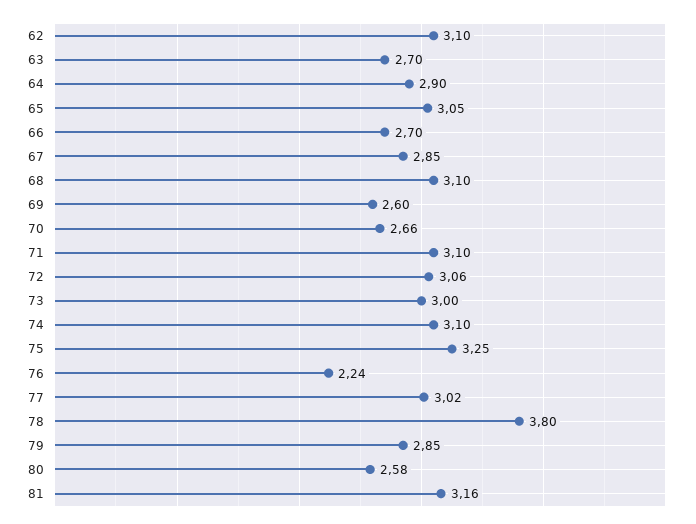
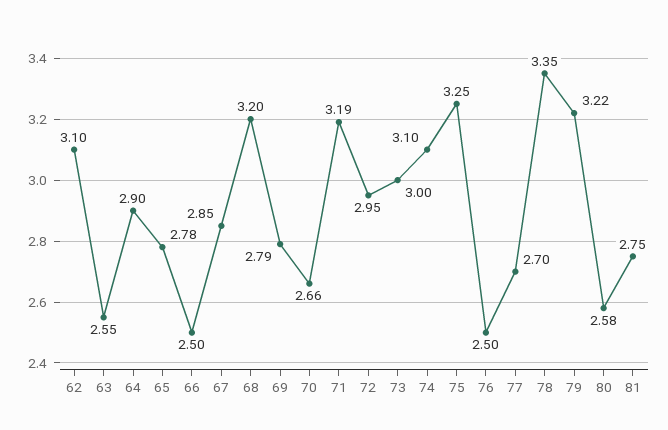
63: 2.7 -> 2.55
65: 3.05 -> 2.78
66: 2.7 -> 2.5
68: 3.1 -> 3.2
69: 2.6 -> 2.79
71: 3.1 -> 3.19
72: 3.06 -> 2.95
76: 2.24 -> 2.5
77: 3.02 -> 2.7
78: 3.8 -> 3.35
79: 2.85 -> 3.22
81: 3.16 -> 2.75

